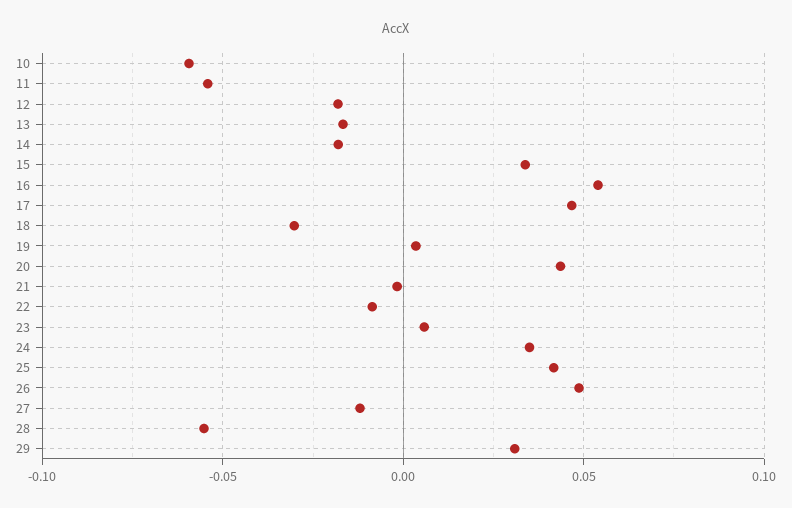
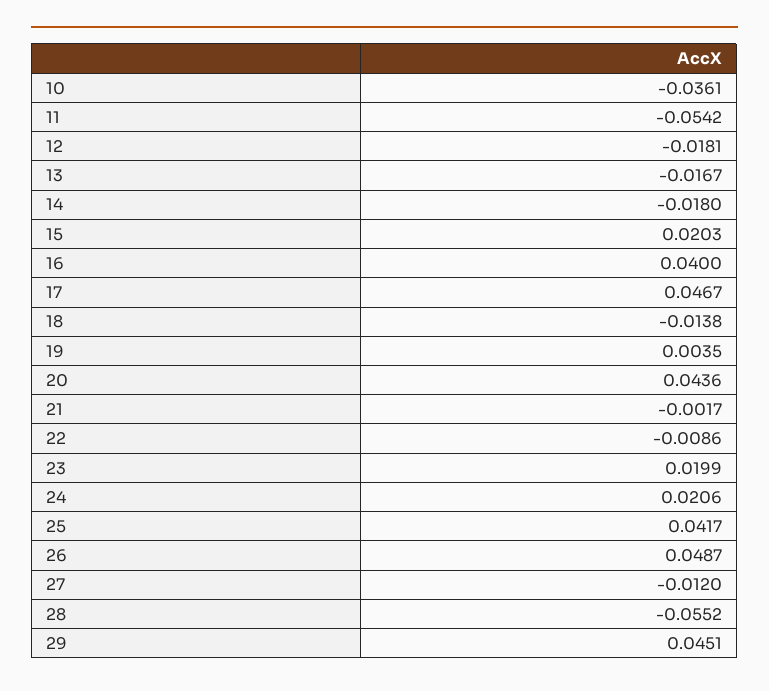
10: -0.06 -> -0.0361
15: 0.035 -> 0.0203
16: 0.055 -> 0.04
18: -0.03 -> -0.0138
23: 0.005 -> 0.0199
24: 0.035 -> 0.0206
29: 0.03 -> 0.0451

